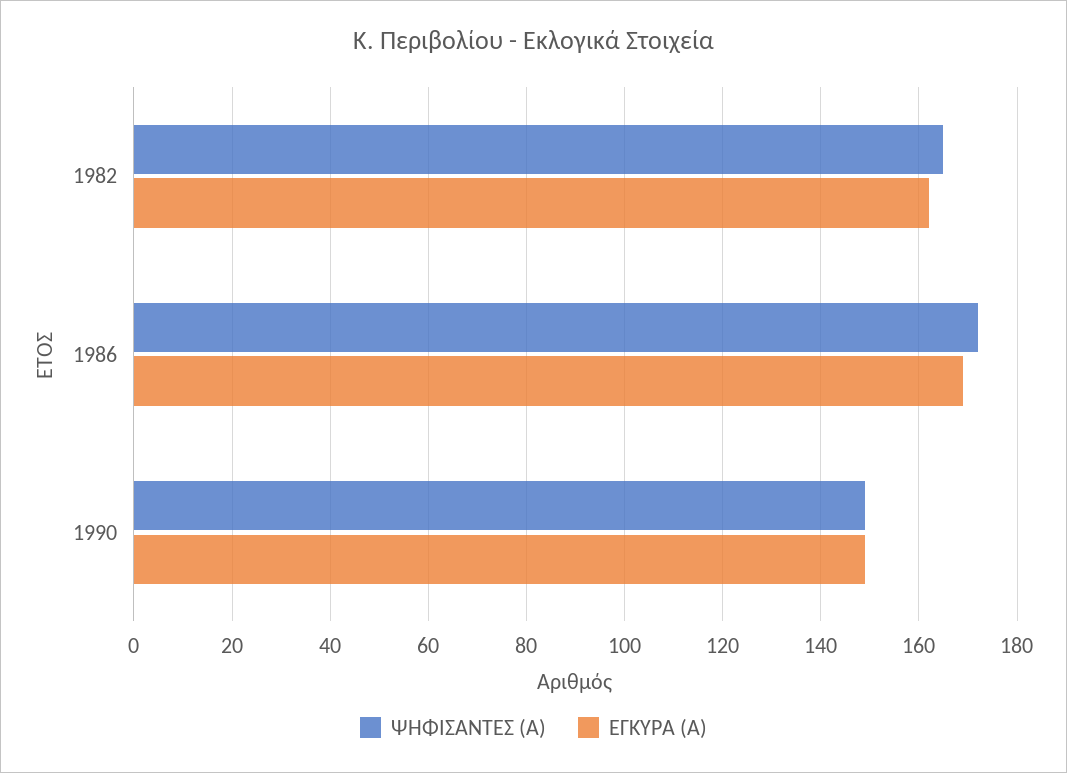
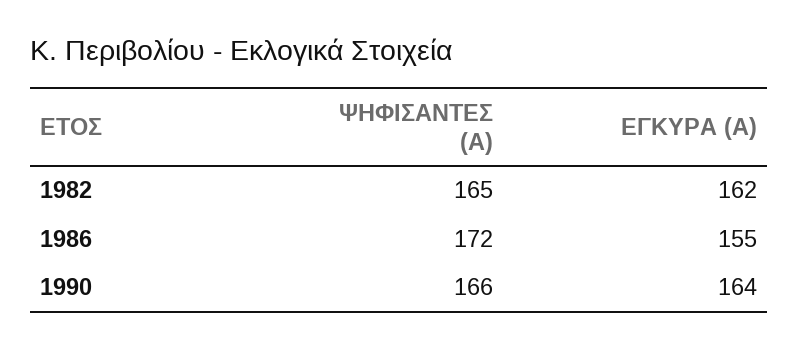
ΕΓΚΥΡΑ (Α), 1986: 170 -> 155
ΨΗΦΙΣΑΝΤΕΣ (Α), 1990: 150 -> 166
ΕΓΚΥΡΑ (Α), 1990: 150 -> 164

